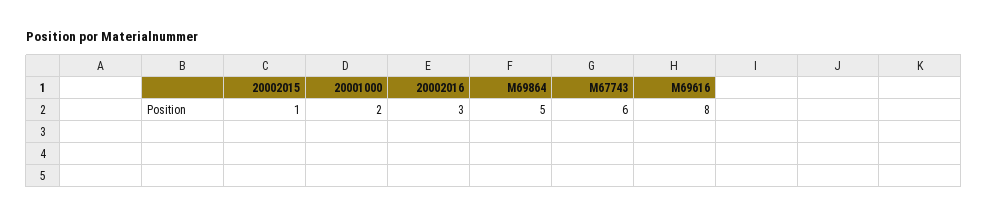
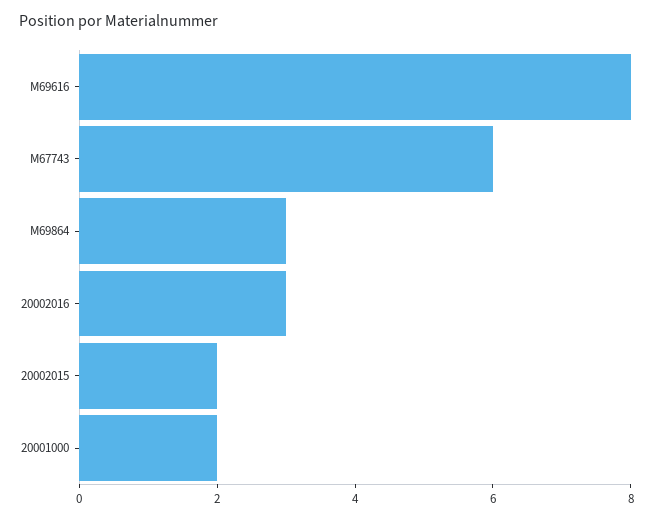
20002015: 1 -> 2
M69864: 5 -> 3

